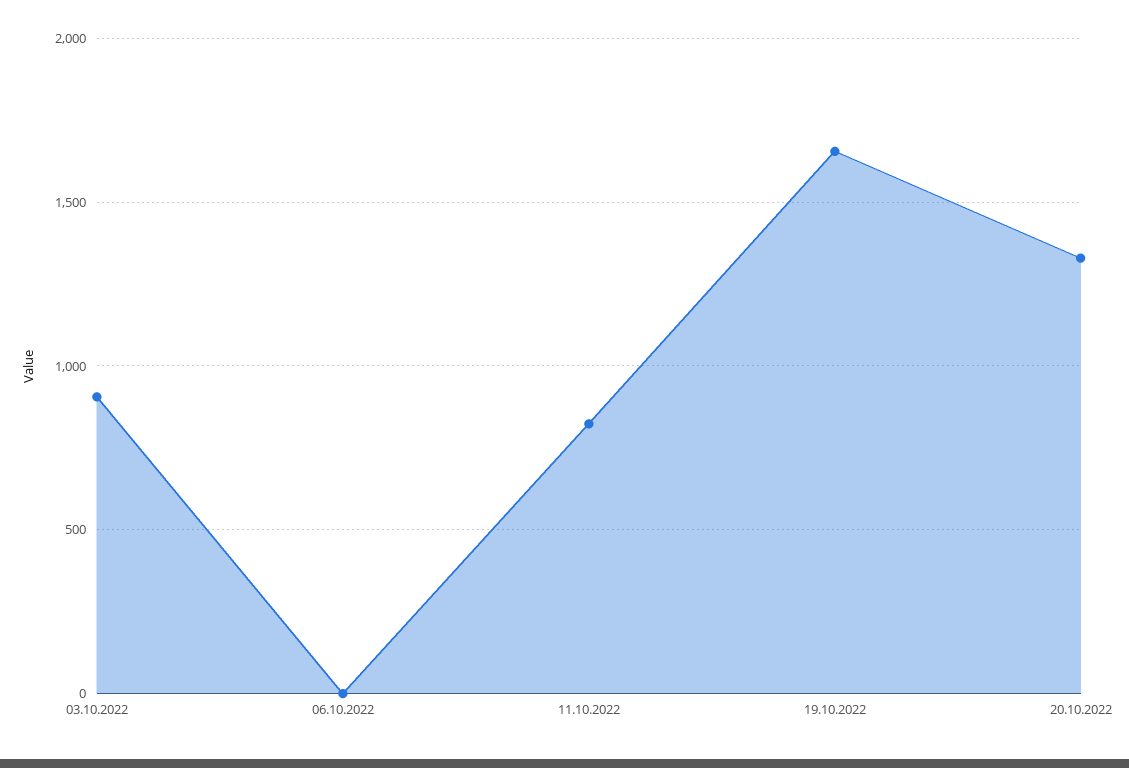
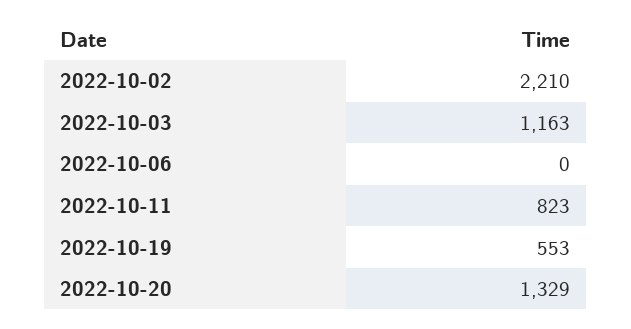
03.10.2022: 900 -> 1163
19.10.2022: 1650 -> 553
2022-10-02: none -> 2210

